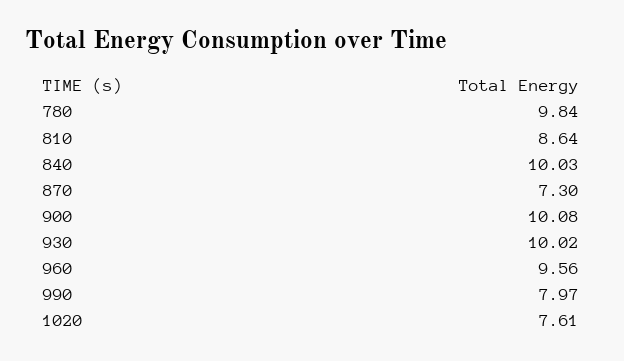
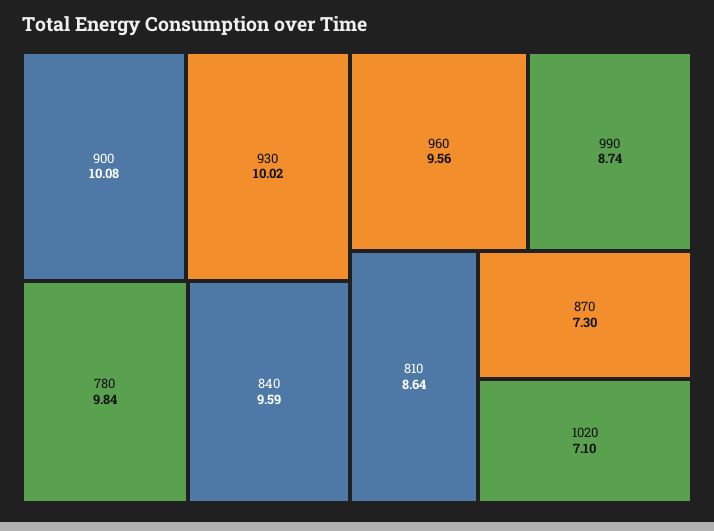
840: 10.03 -> 9.59
990: 7.97 -> 8.74
1020: 7.61 -> 7.1

